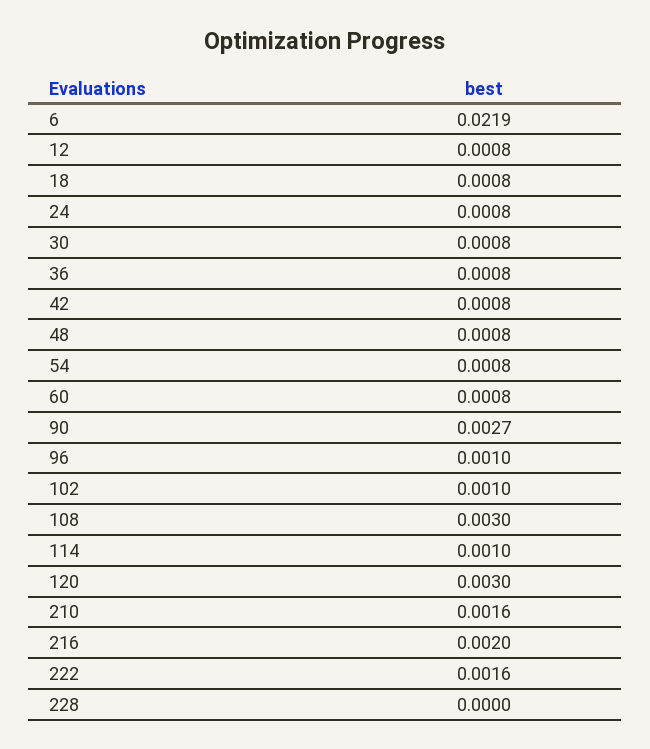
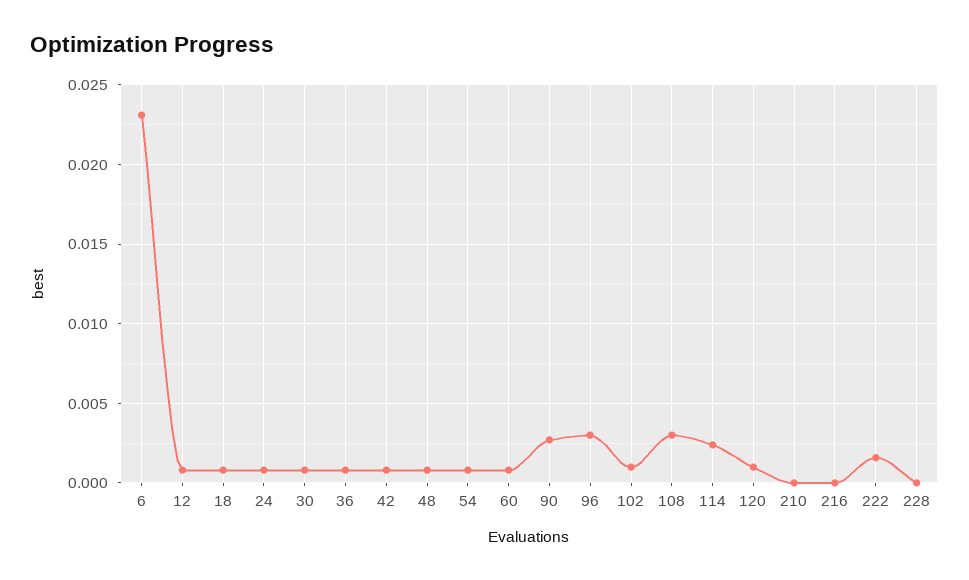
6: 0.0219 -> 0.023
96: 0.001 -> 0.003
114: 0.001 -> 0.0025
120: 0.003 -> 0.001
210: 0.0016 -> 0
216: 0.002 -> 0

